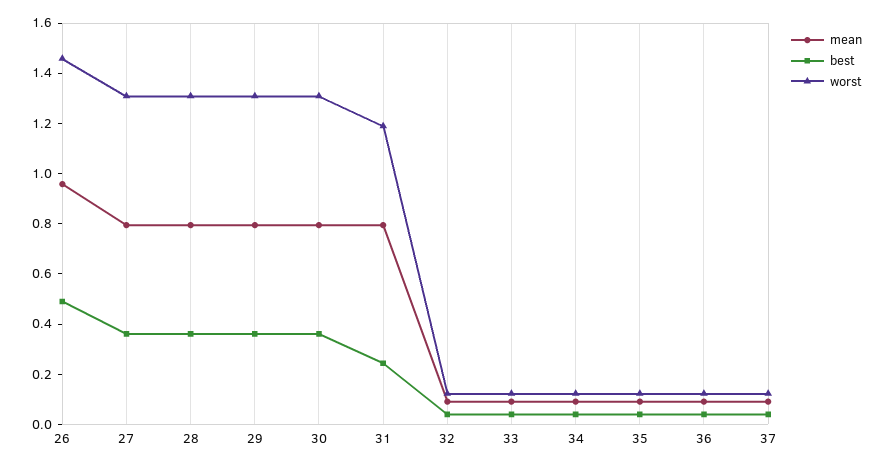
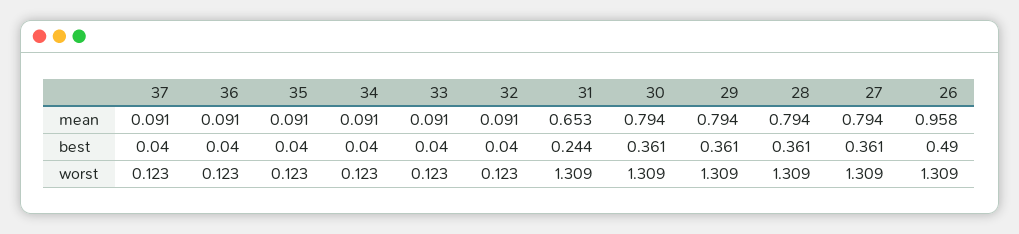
worst, 26: 1.45 -> 1.309
mean, 31: 0.8 -> 0.653
worst, 31: 1.2 -> 1.309

